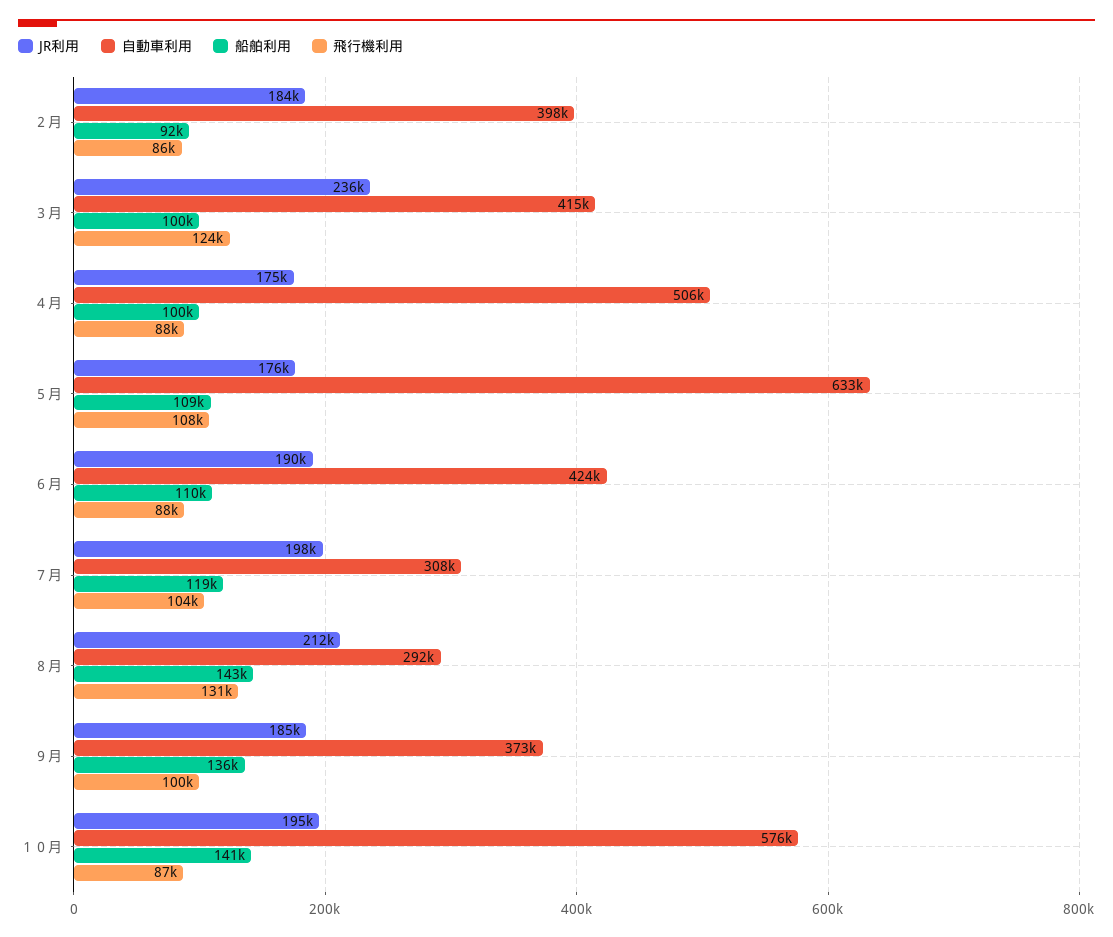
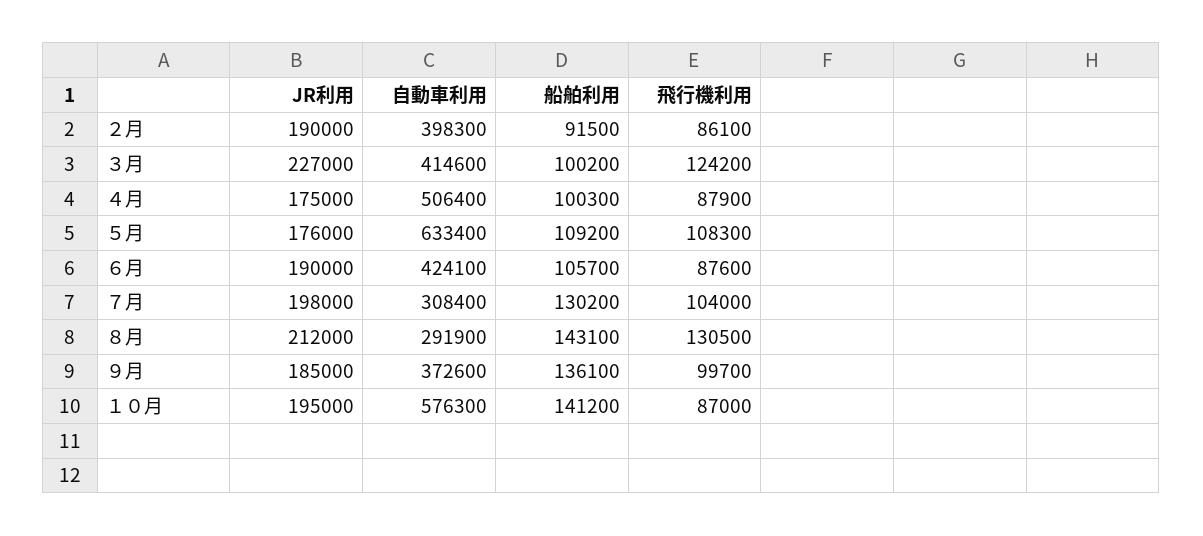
JR利用, ２月: 184000 -> 190000
JR利用, ３月: 236000 -> 227000
船舶利用, ６月: 110000 -> 105700
船舶利用, ７月: 119000 -> 130200

